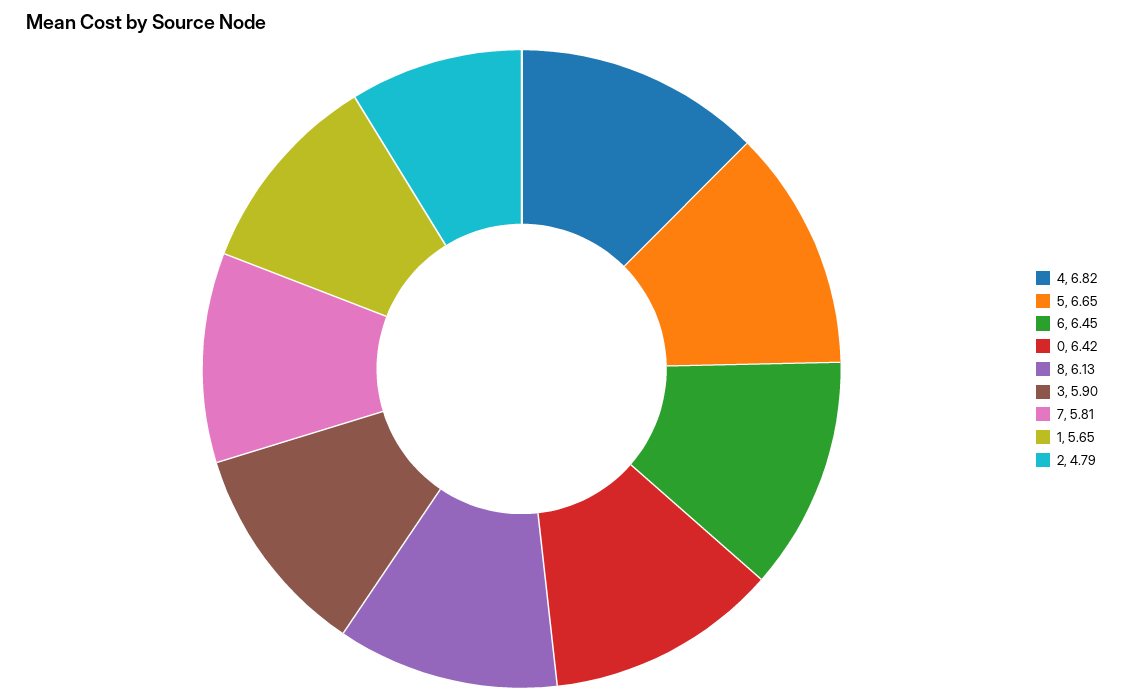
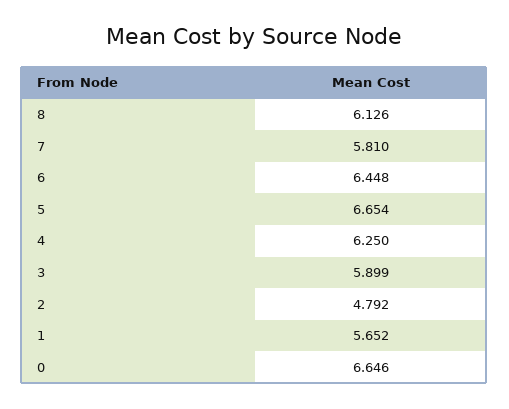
4: 6.82 -> 6.25
0: 6.42 -> 6.646

